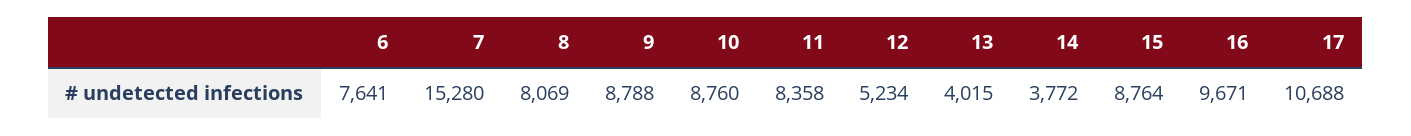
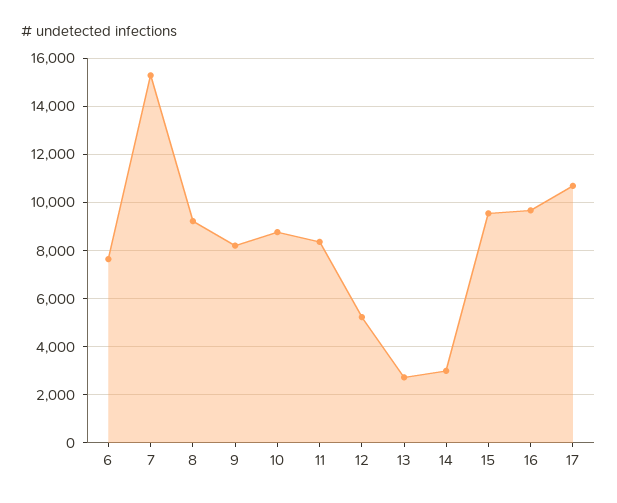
8: 8069 -> 9250
9: 8788 -> 8250
13: 4015 -> 2750
14: 3772 -> 3000
15: 8764 -> 9500

